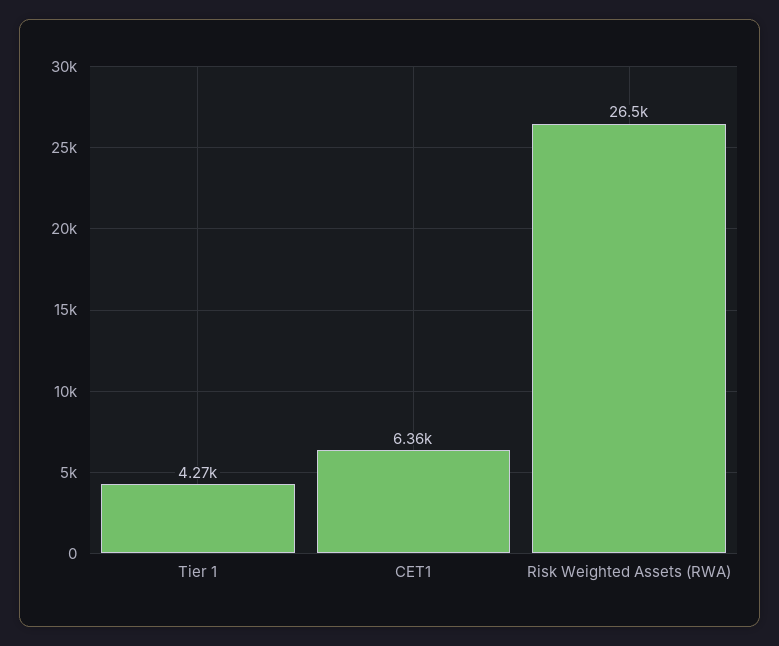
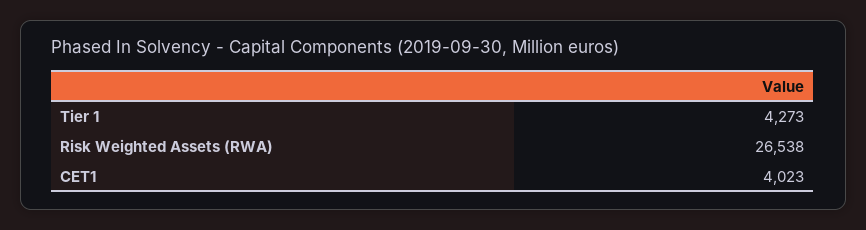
CET1: 6360 -> 4023

